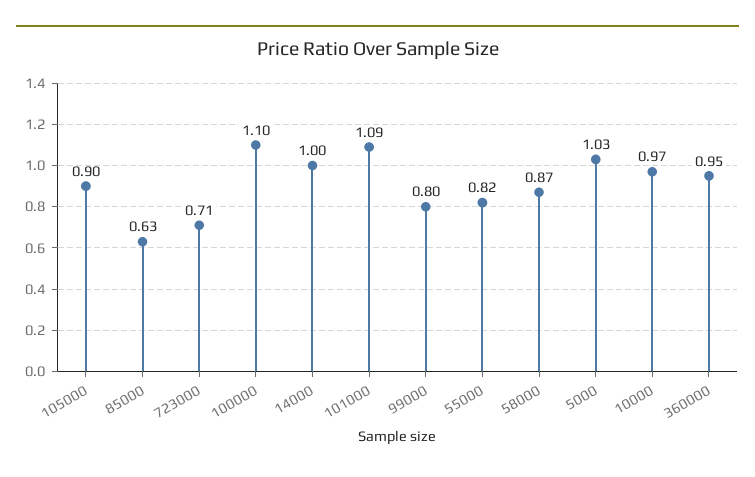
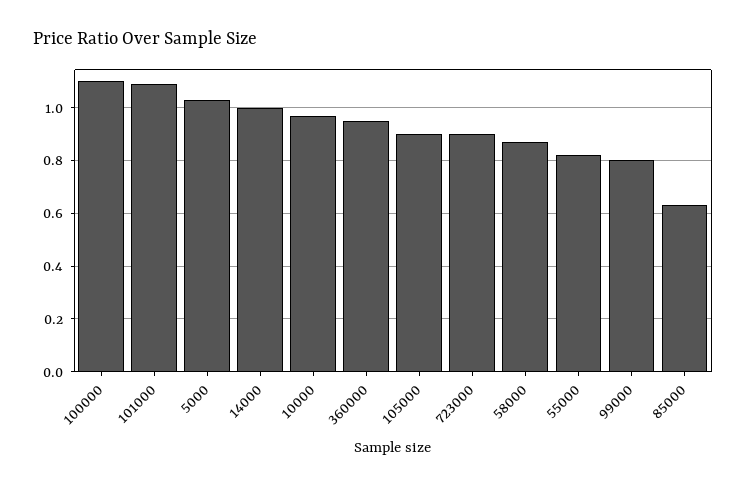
723000: 0.71 -> 0.9

